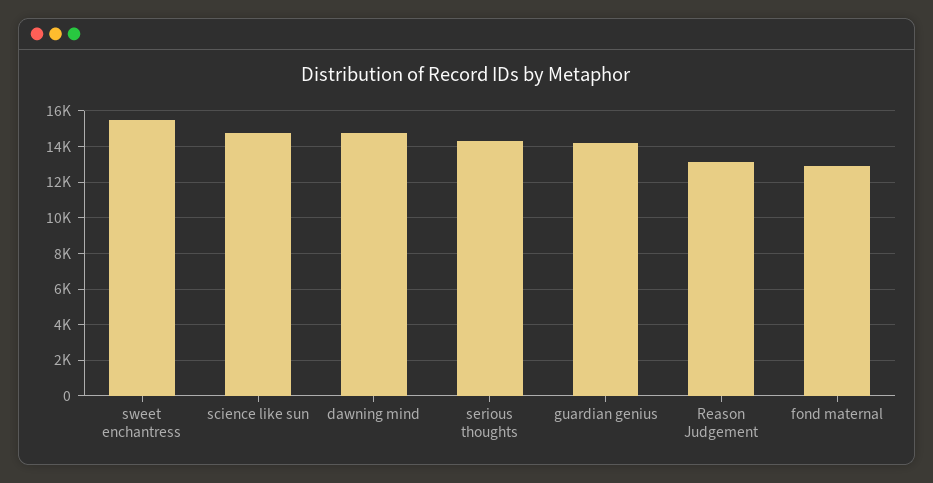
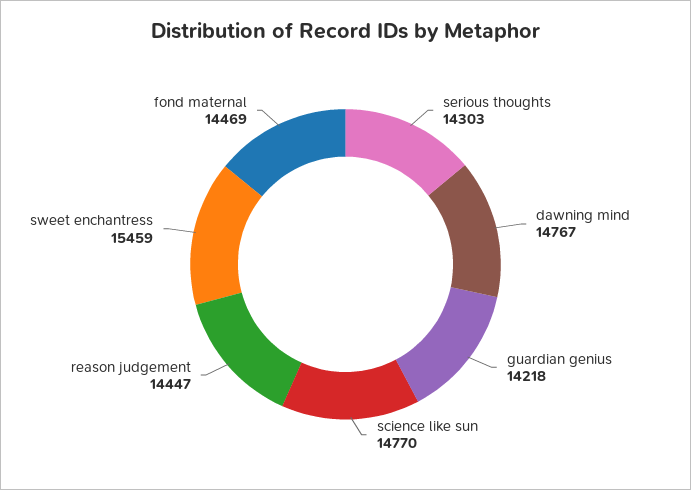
Reason Judgement: 13000 -> 14447
fond maternal: 13000 -> 14469

